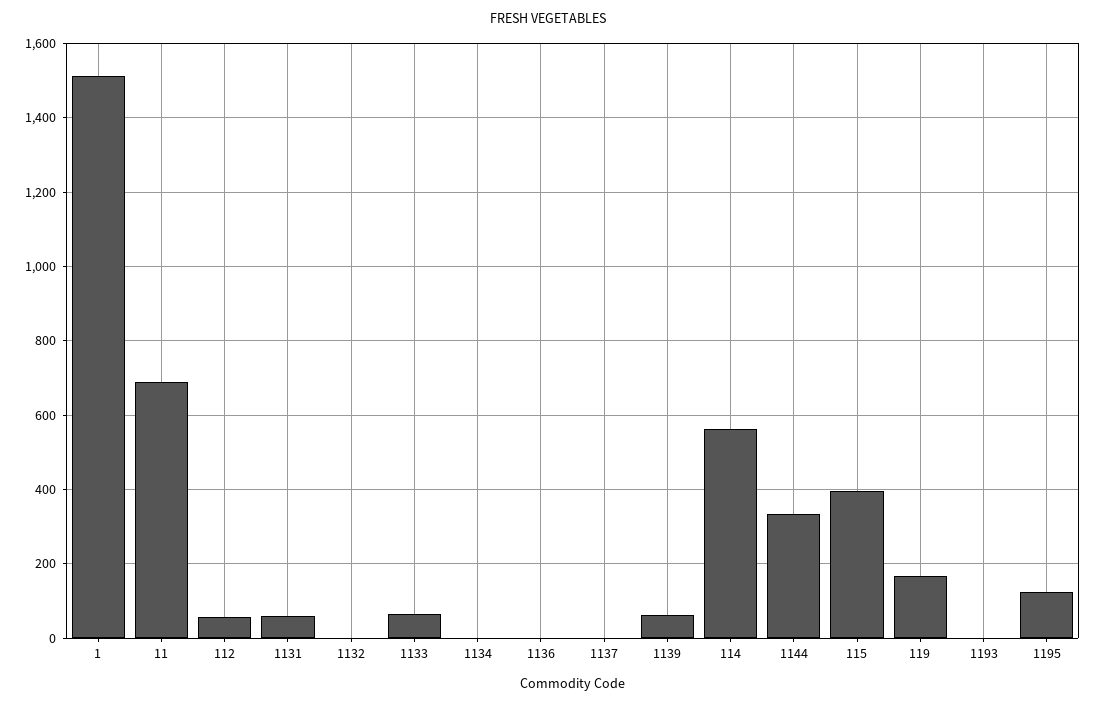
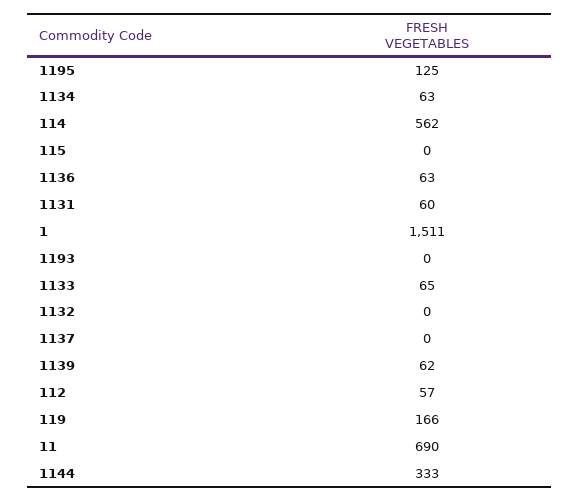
1134: 0 -> 63
1136: 0 -> 63
115: 400 -> 0

